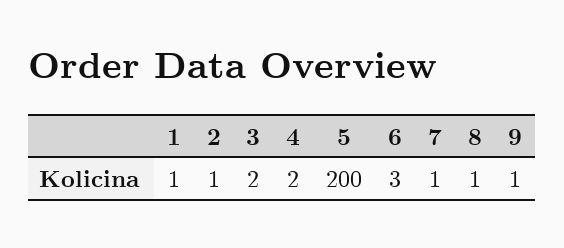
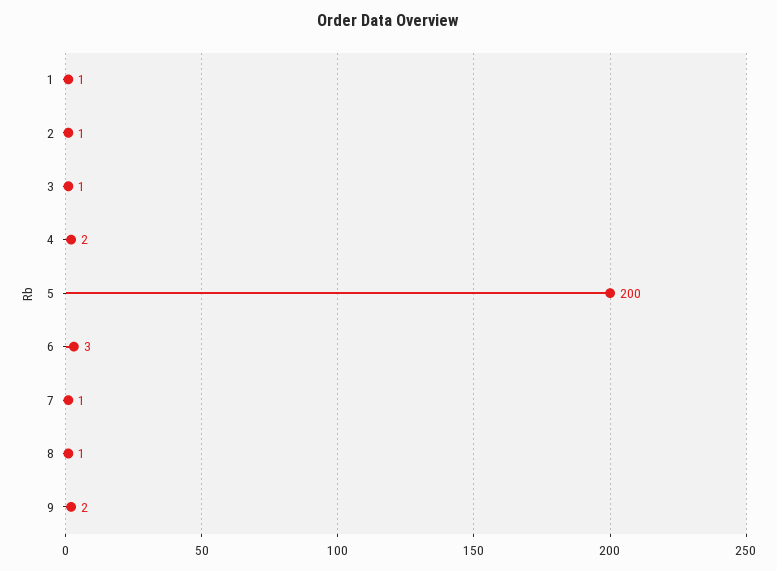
3: 2 -> 1
9: 1 -> 2

